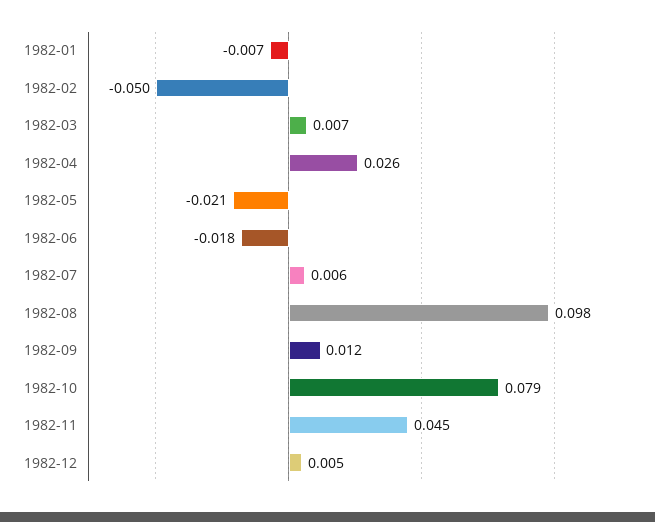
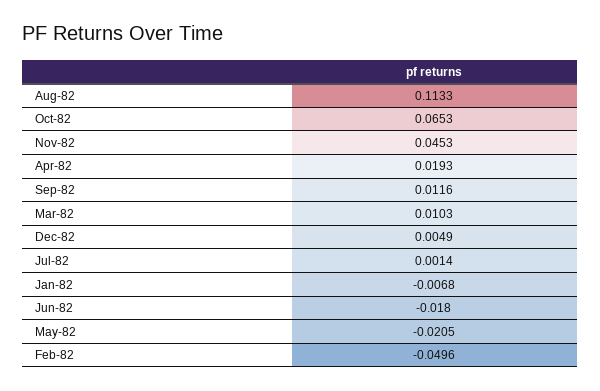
1982-03: 0.007 -> 0.0103
1982-04: 0.026 -> 0.0193
1982-07: 0.006 -> 0.0014
1982-08: 0.098 -> 0.1133
1982-10: 0.079 -> 0.0653

